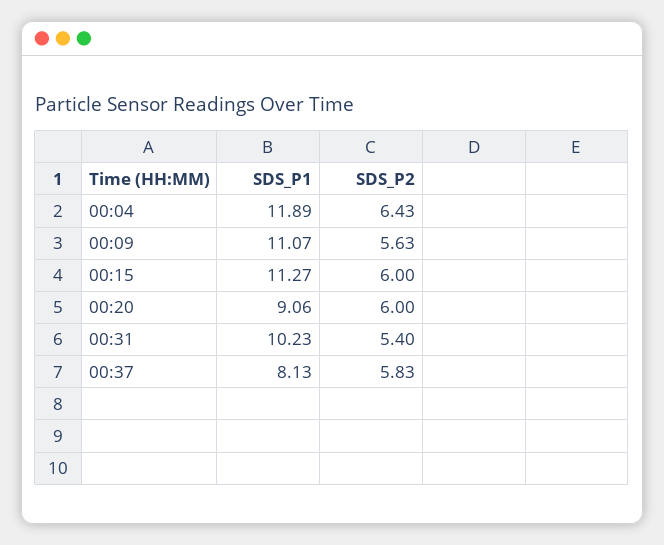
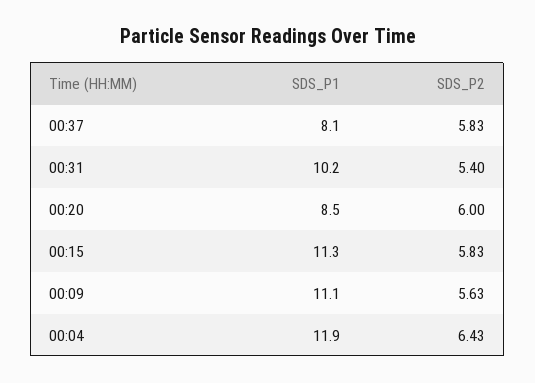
SDS_P2, 00:15: 6 -> 5.83
SDS_P1, 00:20: 9.06 -> 8.5

